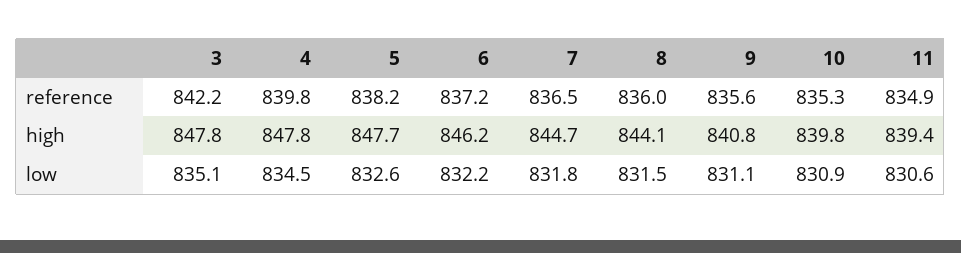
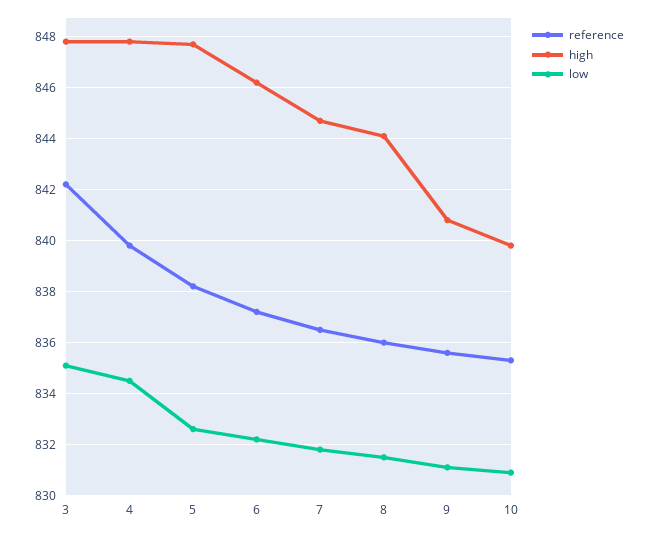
reference, 11: 834.9 -> none
high, 11: 839.4 -> none
low, 11: 830.6 -> none

